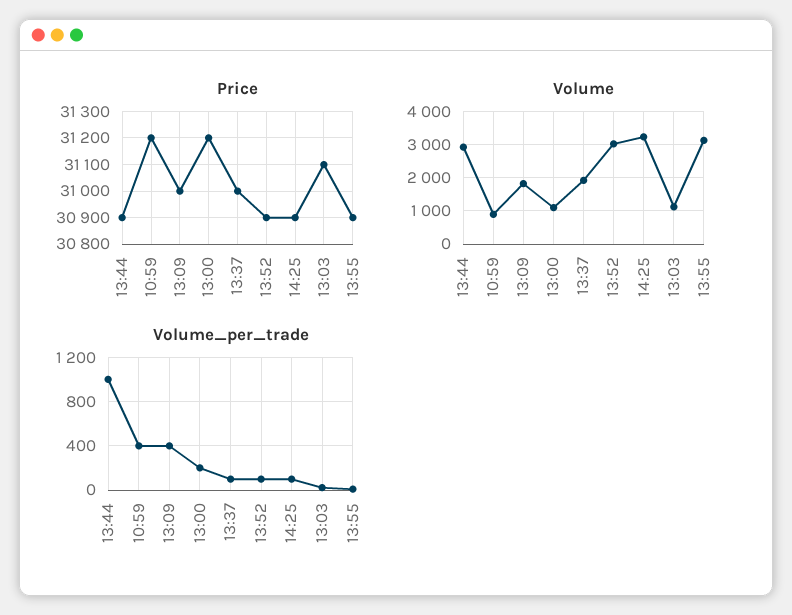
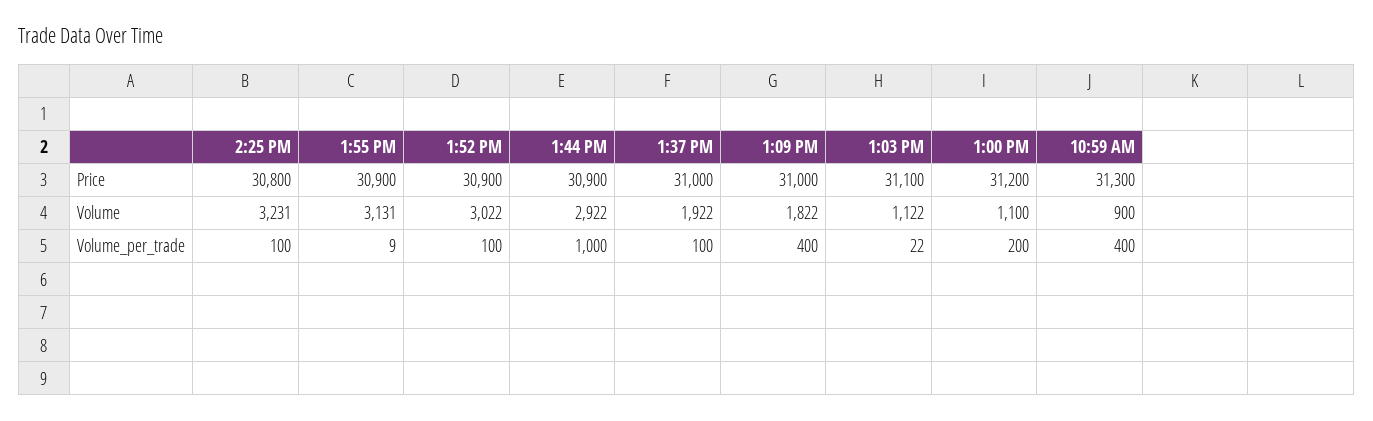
Price, 10:59: 31200 -> 31300
Price, 14:25: 30900 -> 30800

